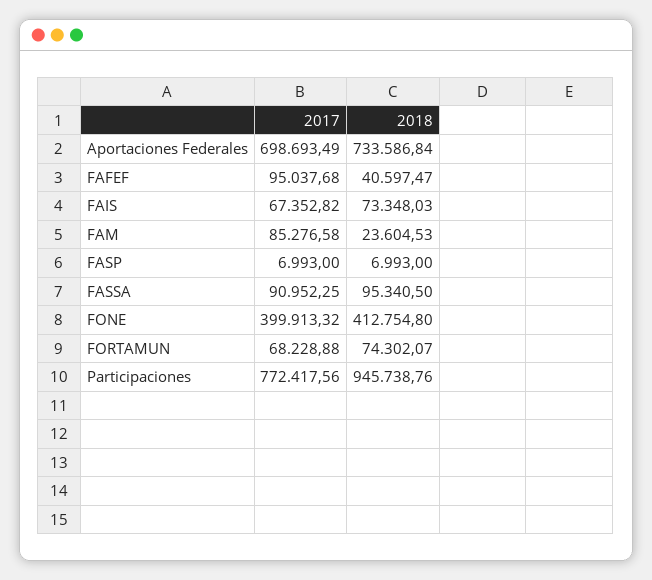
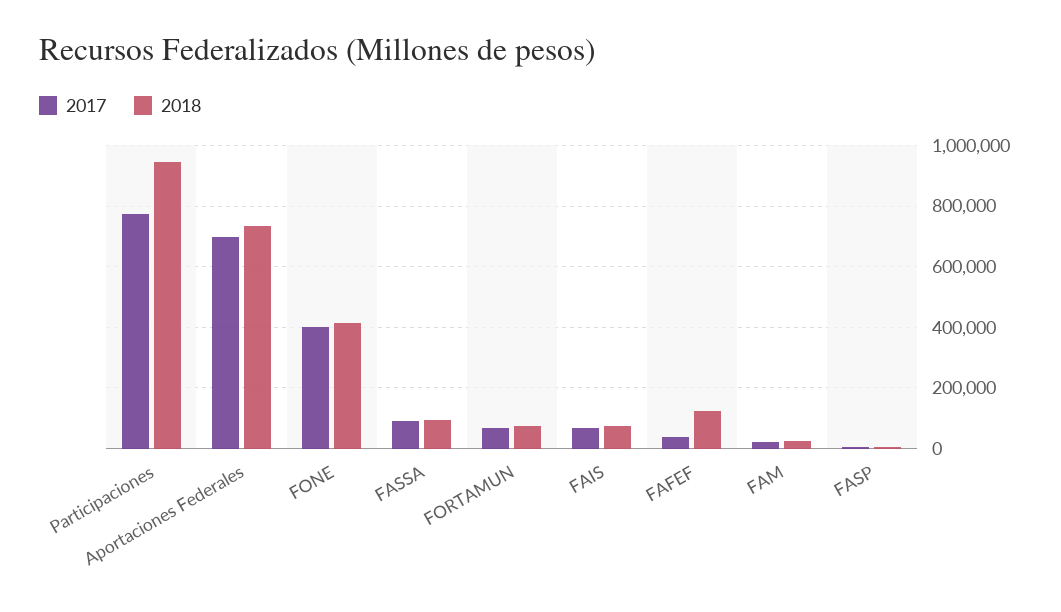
2017, FAFEF: 95037.68 -> 40000
2018, FAFEF: 40597.47 -> 120000
2017, FAM: 85276.58 -> 20000

